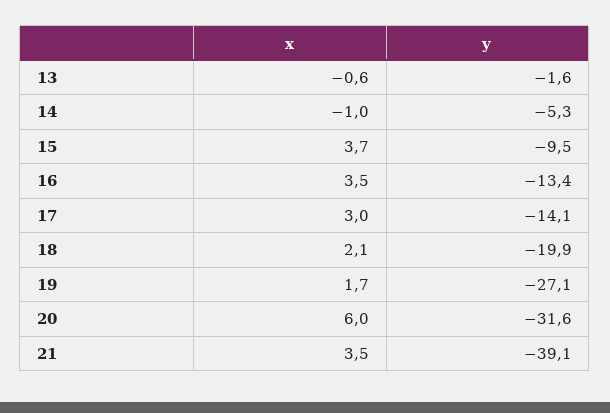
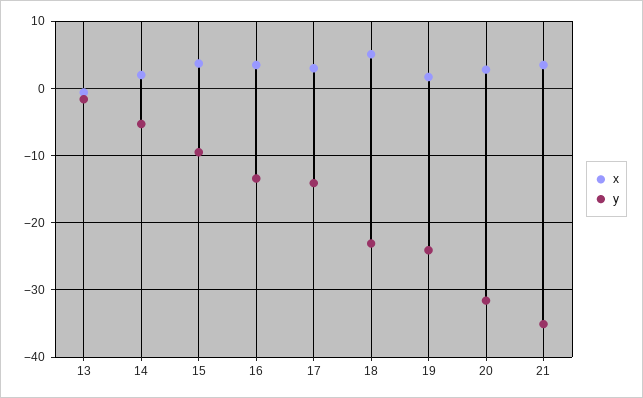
x, 14: -1 -> 2
x, 18: 2.1 -> 5
y, 18: -19.9 -> -23
y, 19: -27.1 -> -24
x, 20: 6 -> 3
y, 21: -39.1 -> -35

